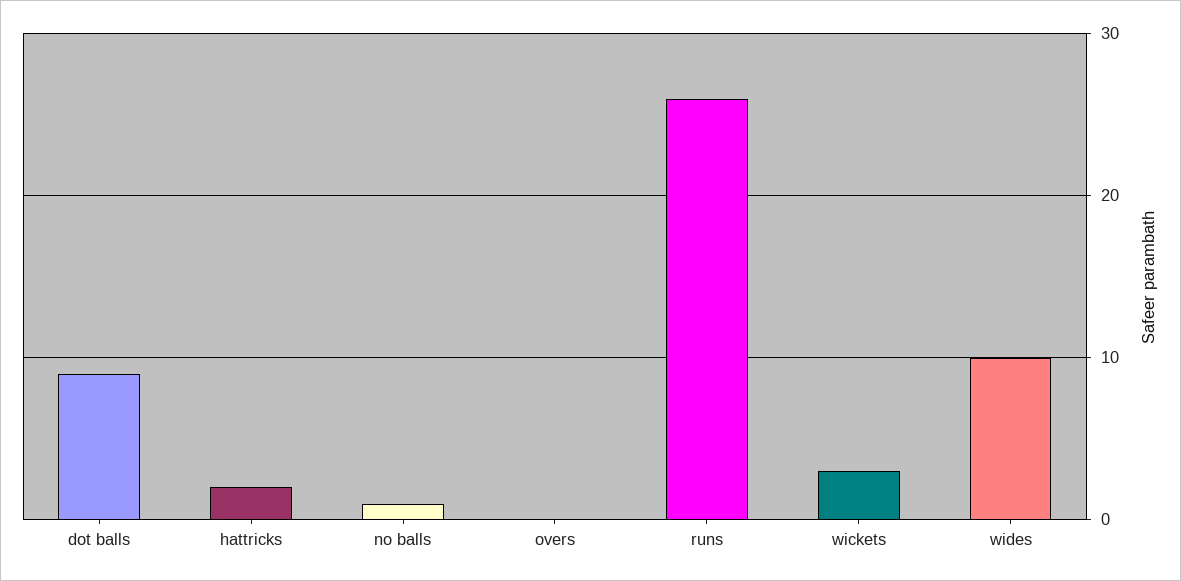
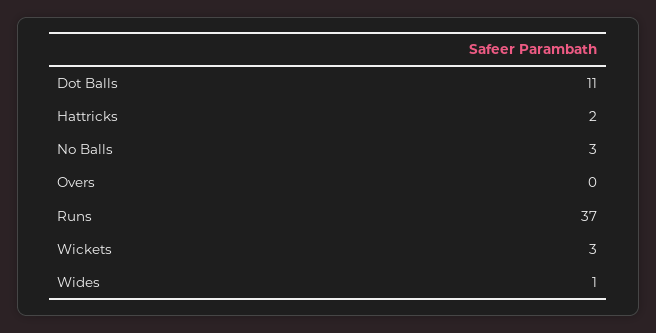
dot balls: 9 -> 11
no balls: 1 -> 3
runs: 26 -> 37
wides: 10 -> 1

